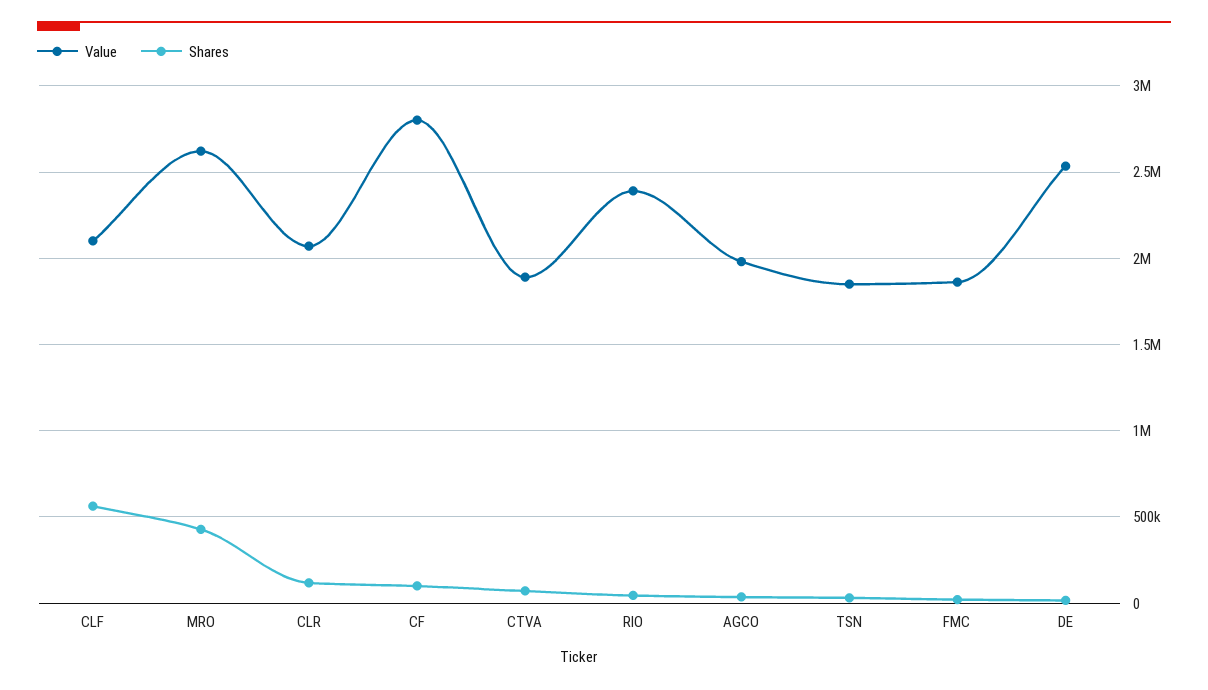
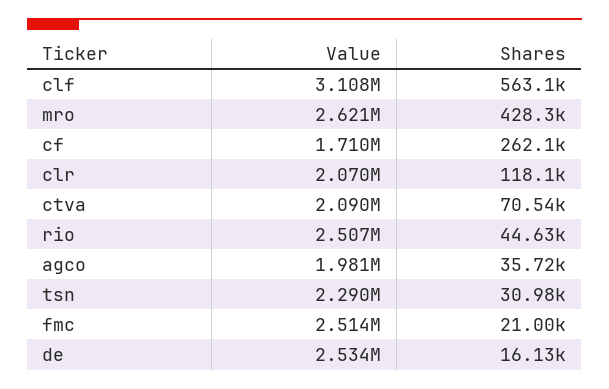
Value, CLF: 2100000 -> 3108000
Value, CF: 2800000 -> 1710000
Shares, CF: 100000 -> 262100
Value, CTVA: 1900000 -> 2090000
Value, RIO: 2400000 -> 2507000
Value, TSN: 1850000 -> 2290000
Value, FMC: 1850000 -> 2514000

